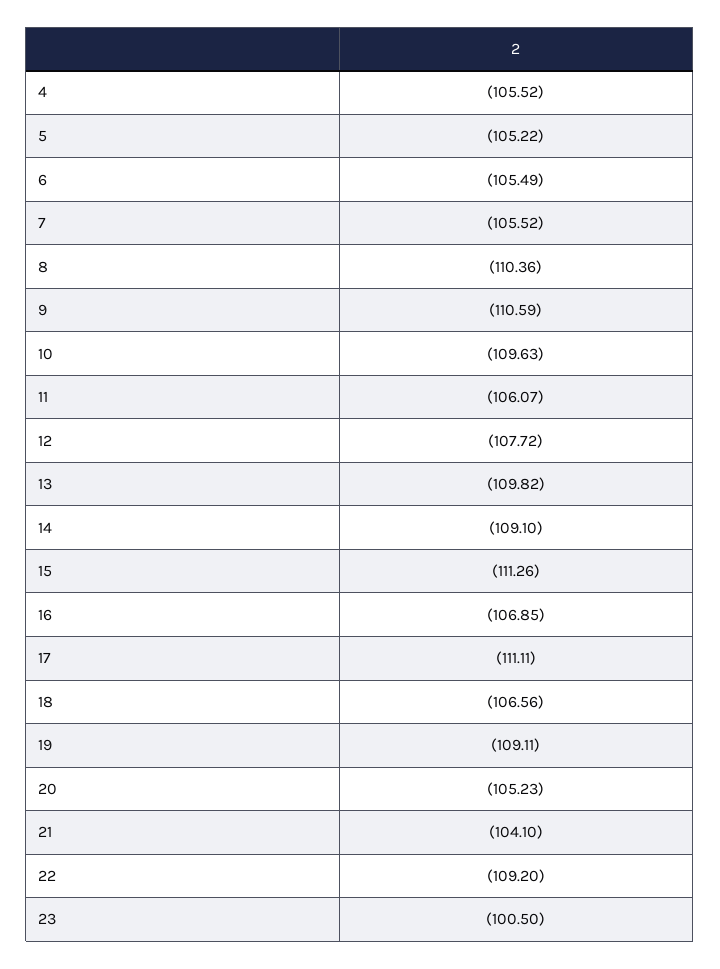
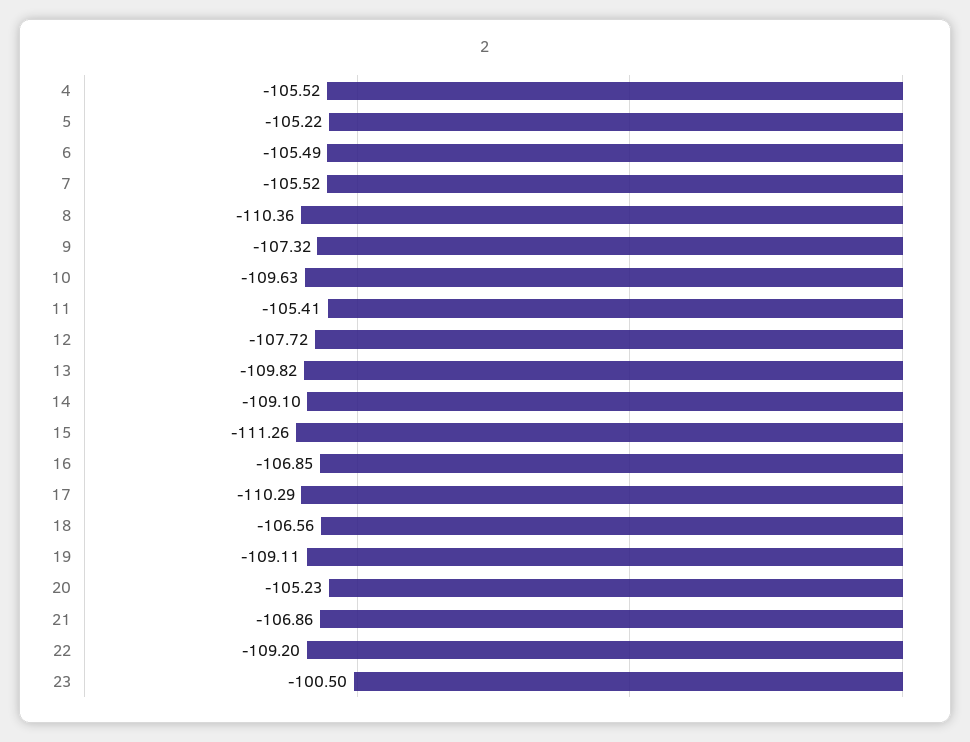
9: -110.59 -> -107.32
11: -106.07 -> -105.41
17: -111.11 -> -110.29
21: -104.1 -> -106.86

